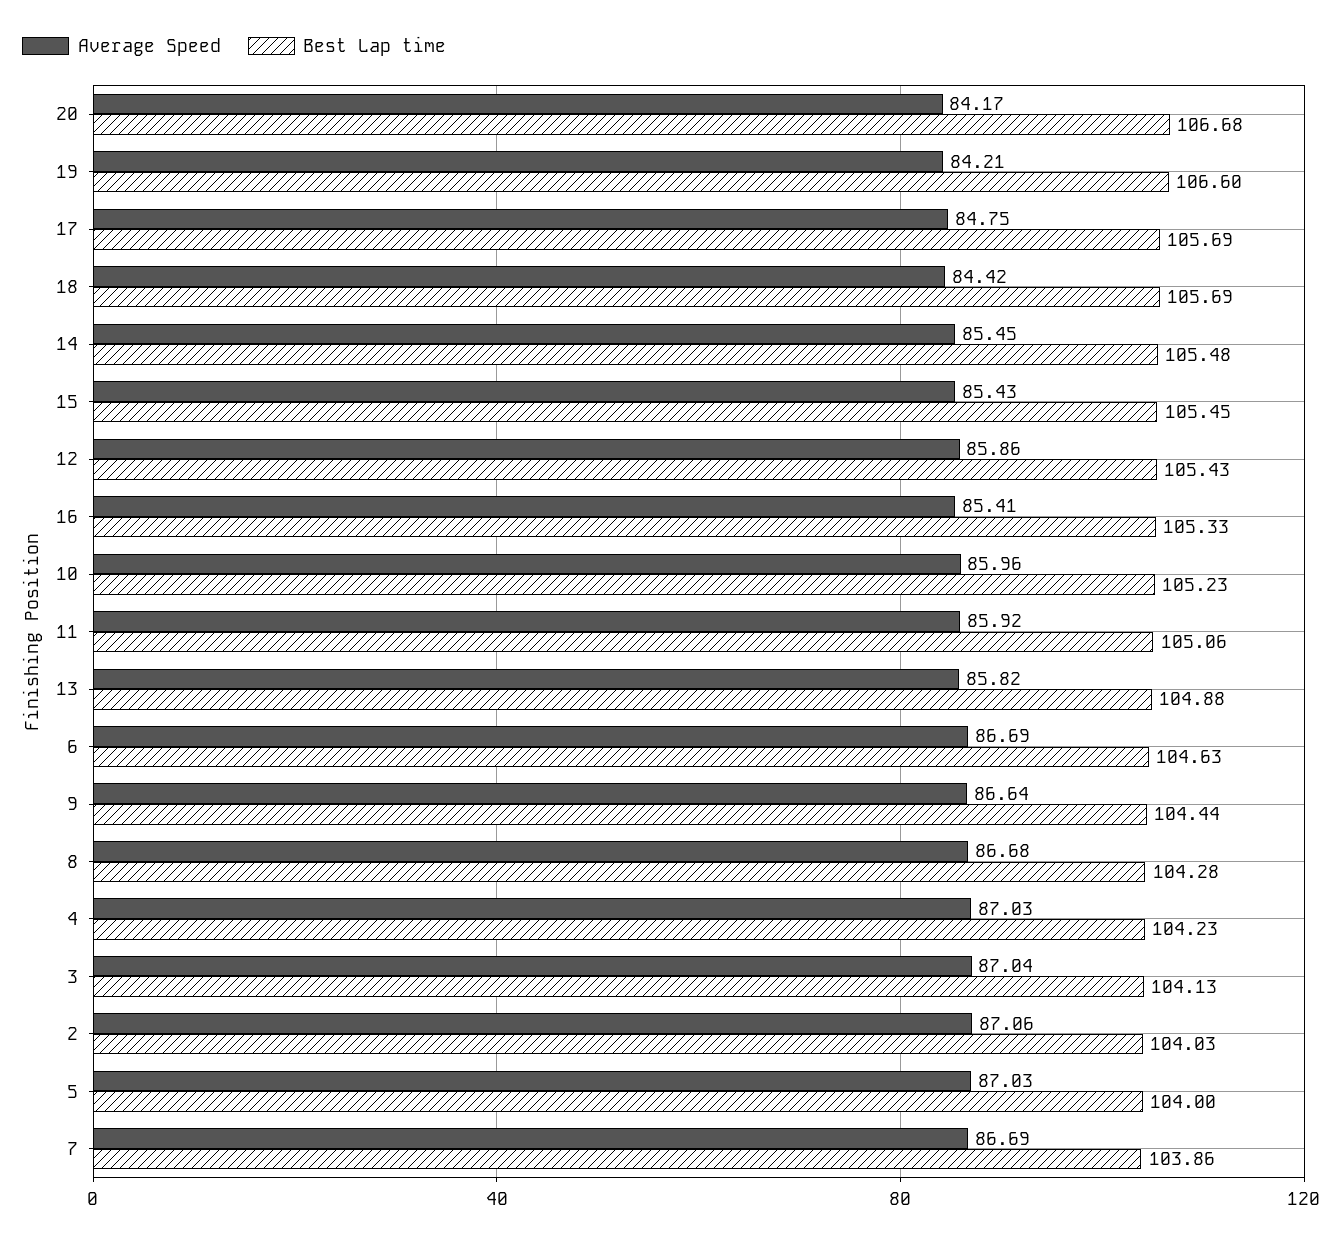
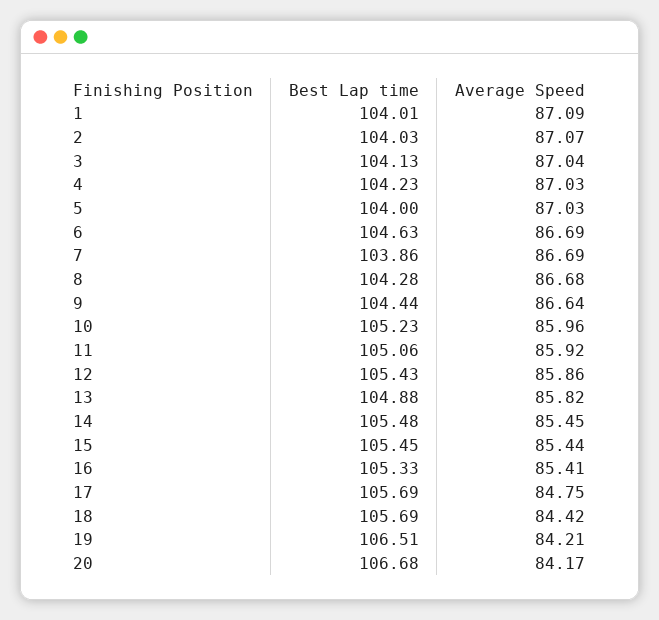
Best Lap time, 19: 106.6 -> 106.51
Average Speed, 15: 85.43 -> 85.44
Average Speed, 2: 87.06 -> 87.07
Best Lap time, 1: none -> 104.01
Average Speed, 1: none -> 87.09

